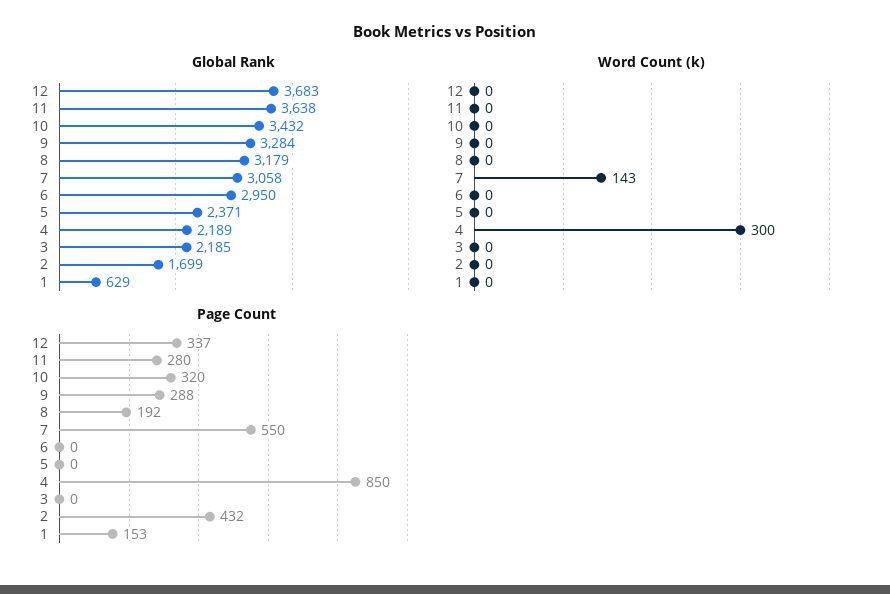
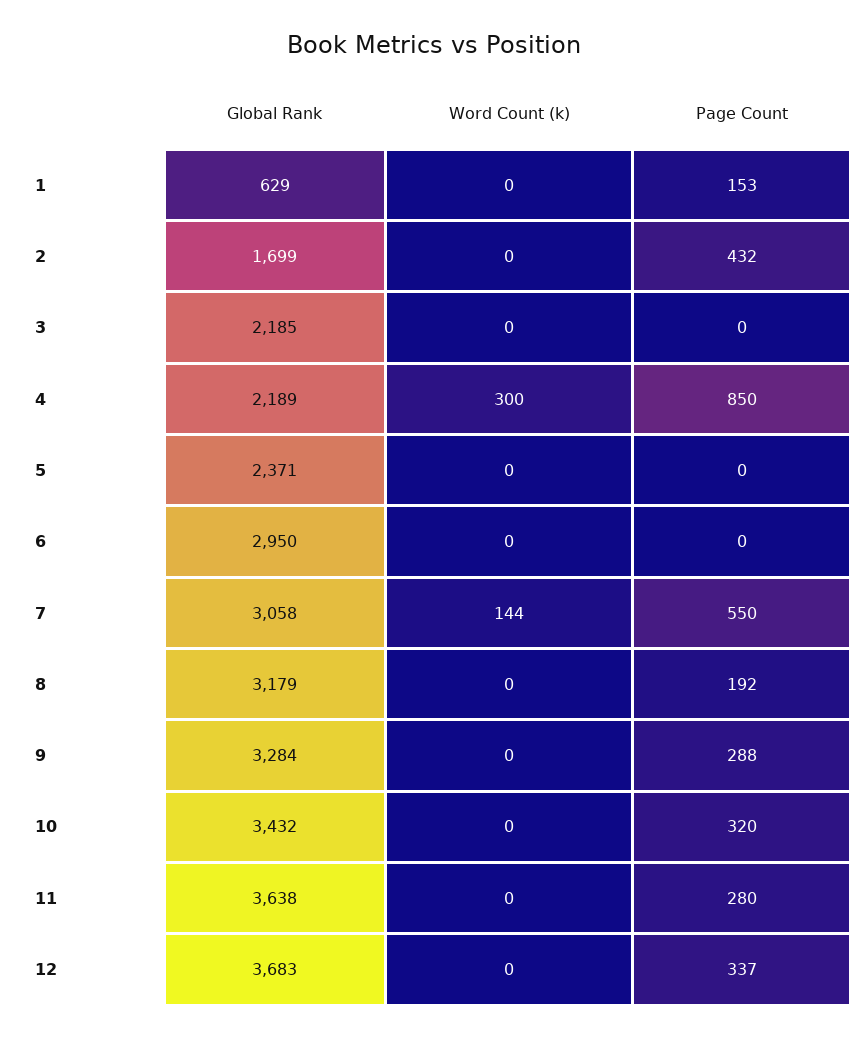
Word Count (k), 7: 143 -> 144

